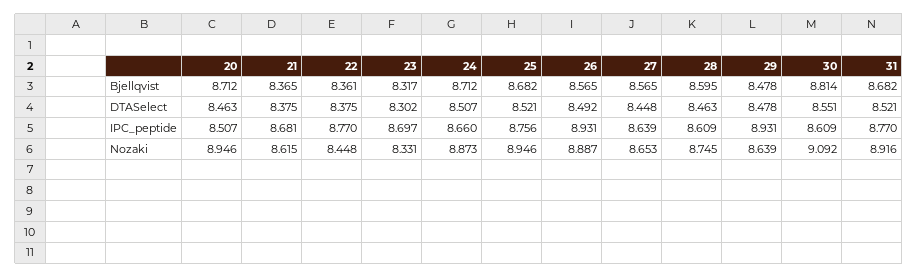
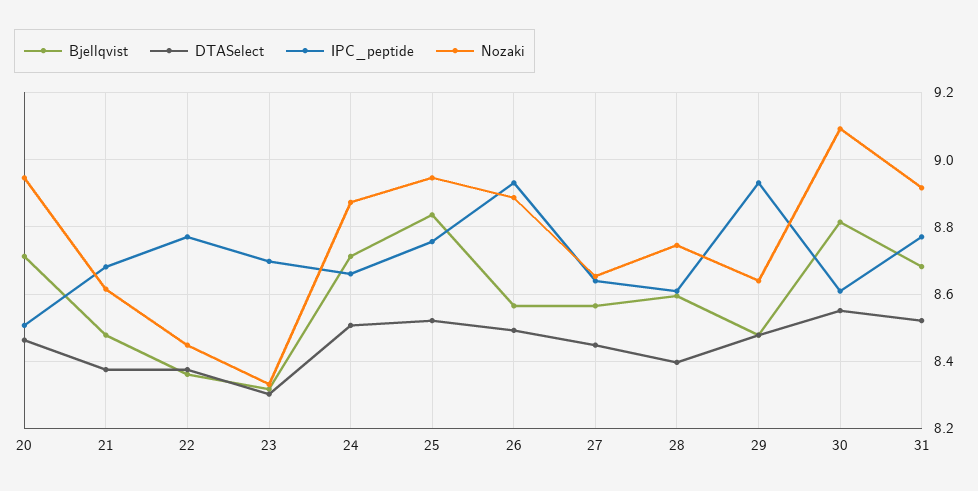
Bjellqvist, 21: 8.365 -> 8.48
Bjellqvist, 25: 8.682 -> 8.84
DTASelect, 28: 8.463 -> 8.4

